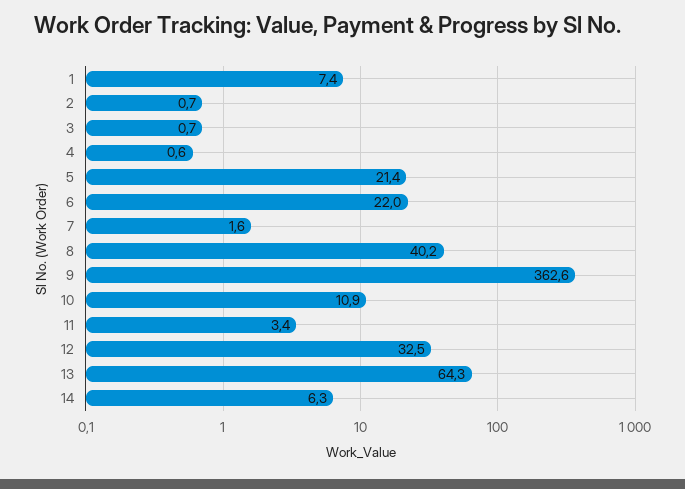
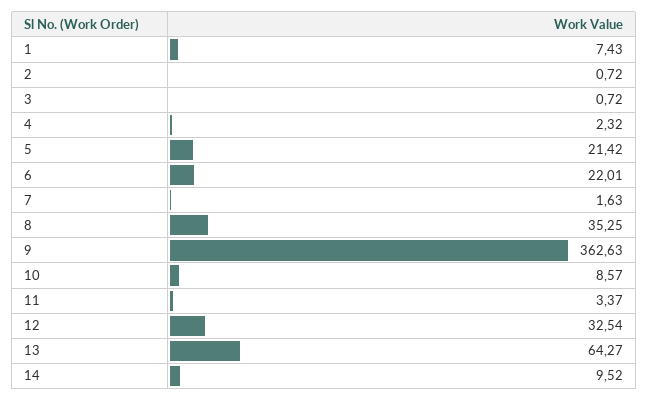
4: 0.6 -> 2.32
8: 40.2 -> 35.25
10: 10.9 -> 8.57
14: 6.3 -> 9.52

